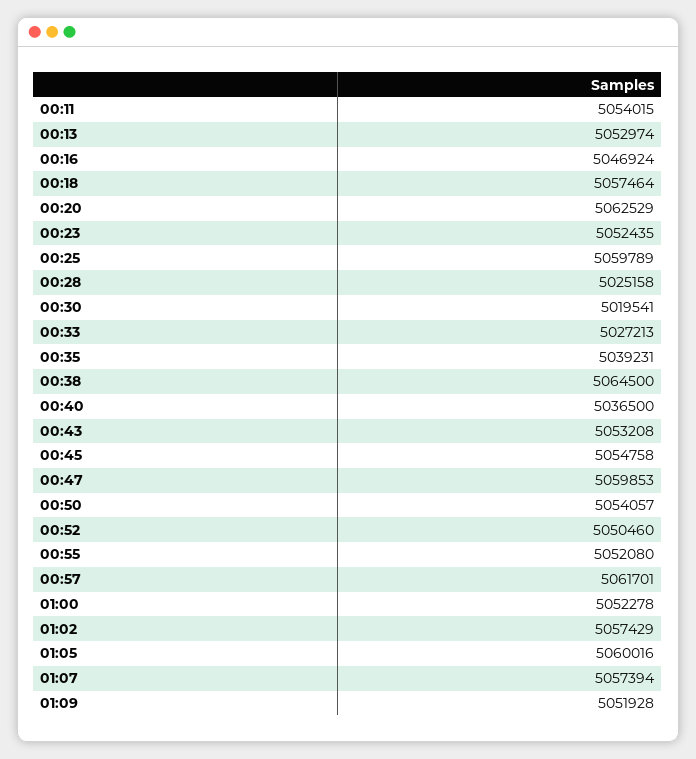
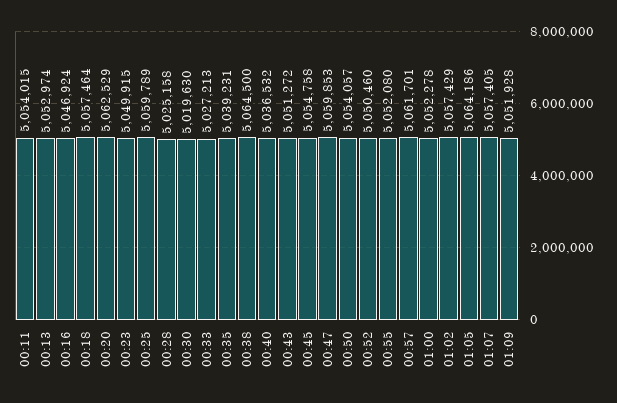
00:23: 5052435 -> 5049915
00:30: 5019541 -> 5019630
00:40: 5036500 -> 5036532
00:43: 5053208 -> 5051272
01:05: 5060016 -> 5064186
01:07: 5057394 -> 5057405

